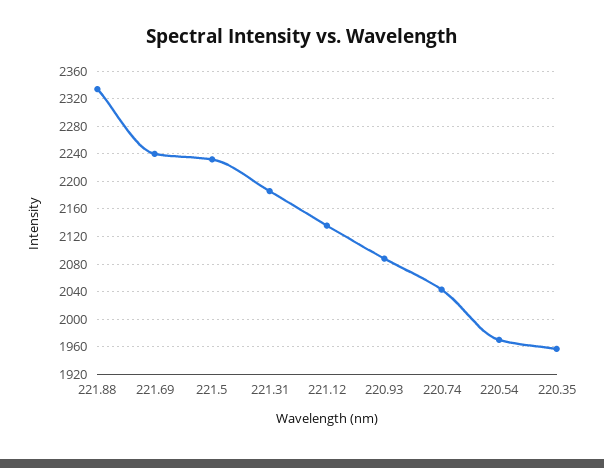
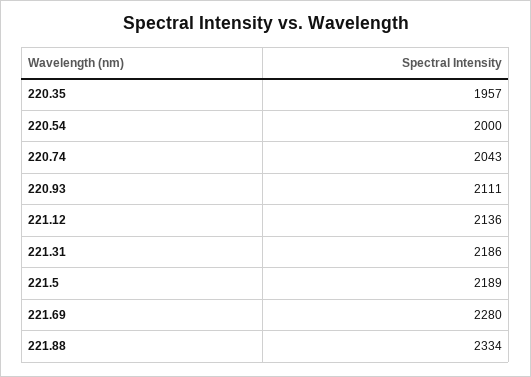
221.69: 2240 -> 2280
221.5: 2230 -> 2189
220.93: 2090 -> 2111
220.54: 1970 -> 2000

